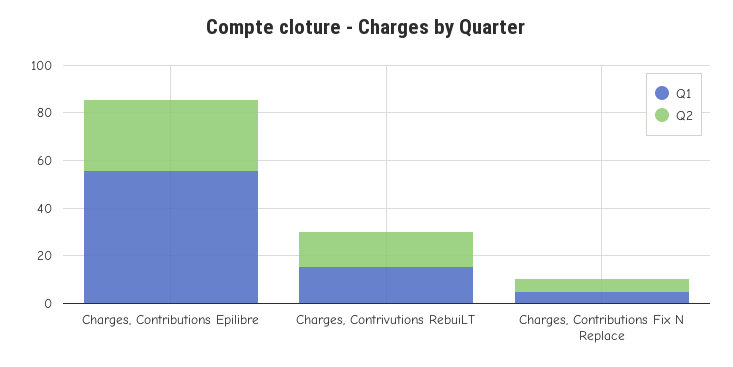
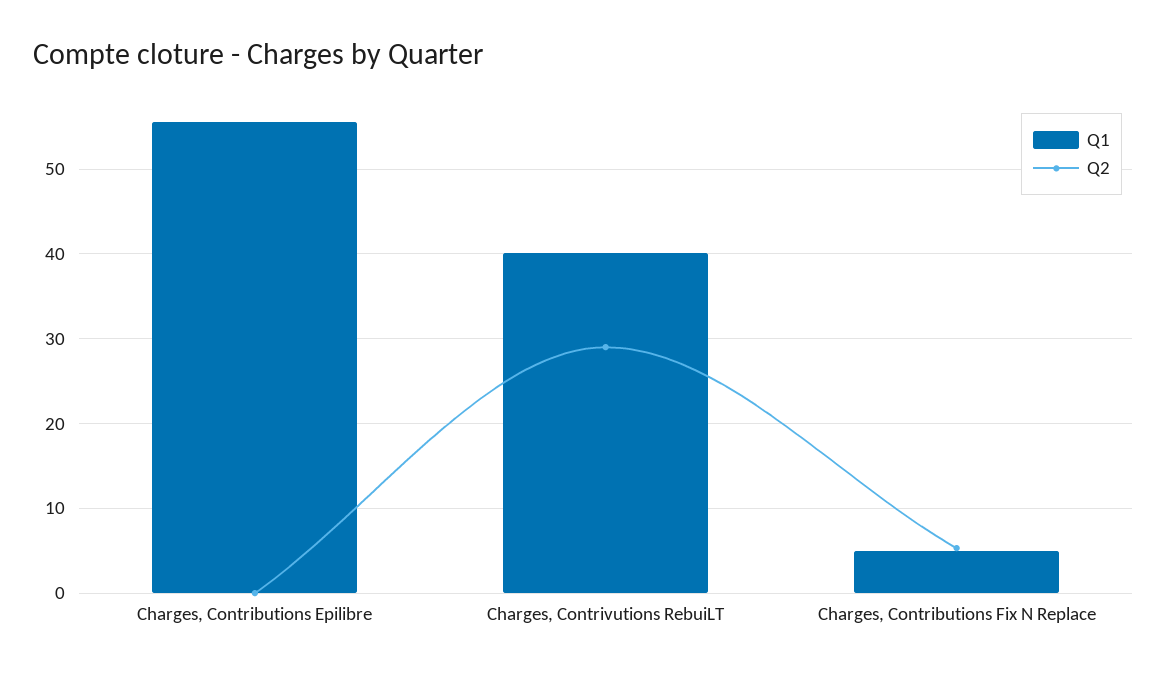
Q2, Charges, Contributions Epilibre: 30 -> 0
Q1, Charges, Contrivutions RebuiLT: 15 -> 40
Q2, Charges, Contrivutions RebuiLT: 15 -> 29

